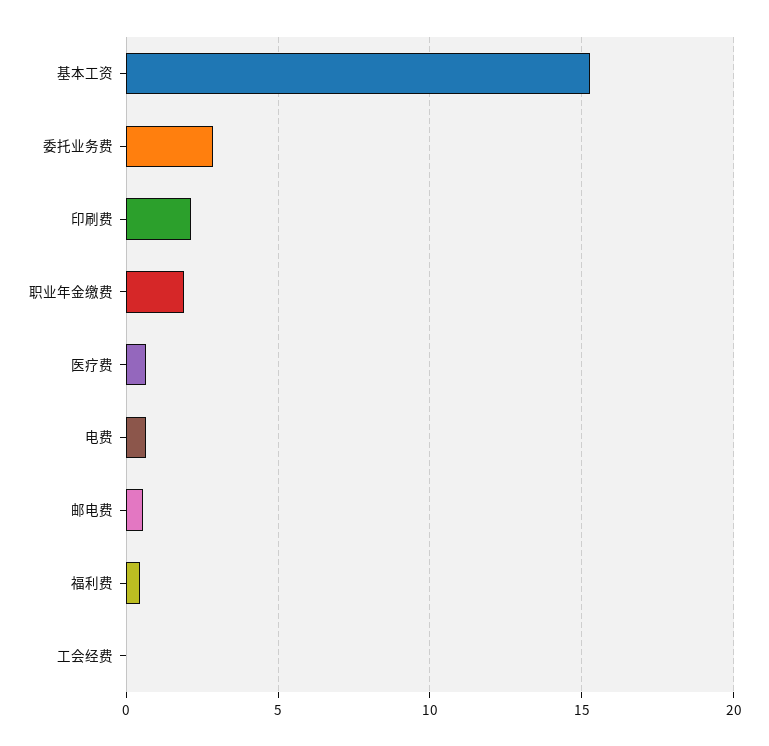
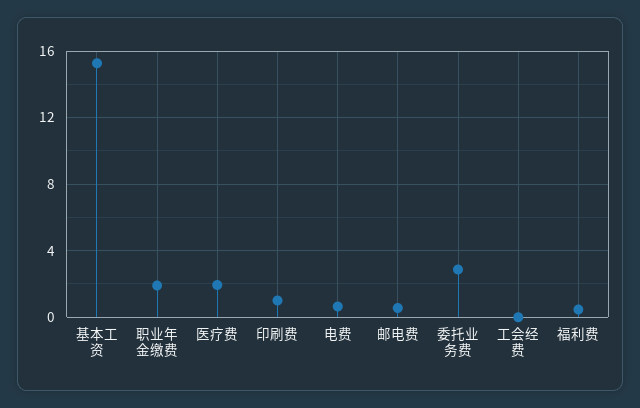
印刷费: 2 -> 1
医疗费: 0.5 -> 2

